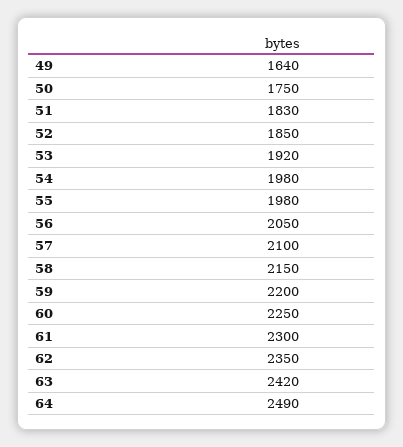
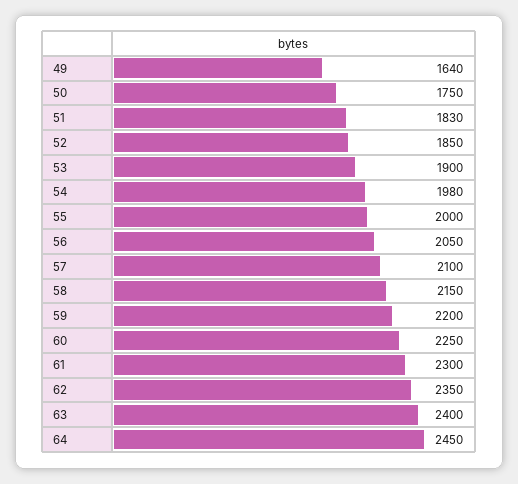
53: 1920 -> 1900
55: 1980 -> 2000
63: 2420 -> 2400
64: 2490 -> 2450

